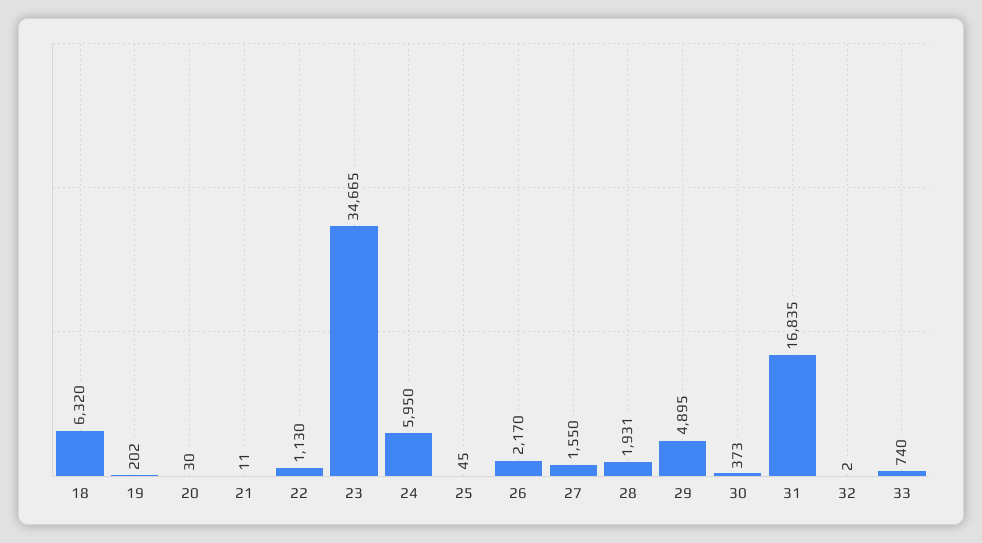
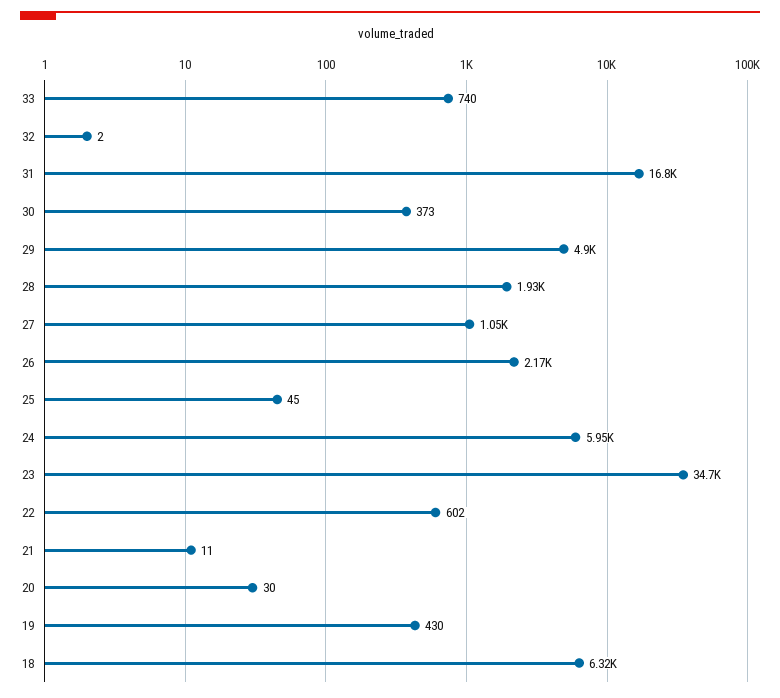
19: 202 -> 430
22: 1130 -> 602
27: 1550 -> 1050

